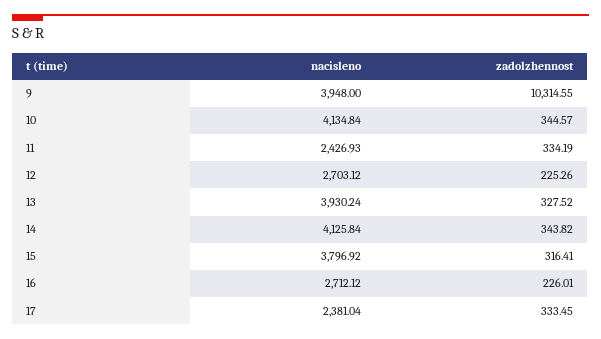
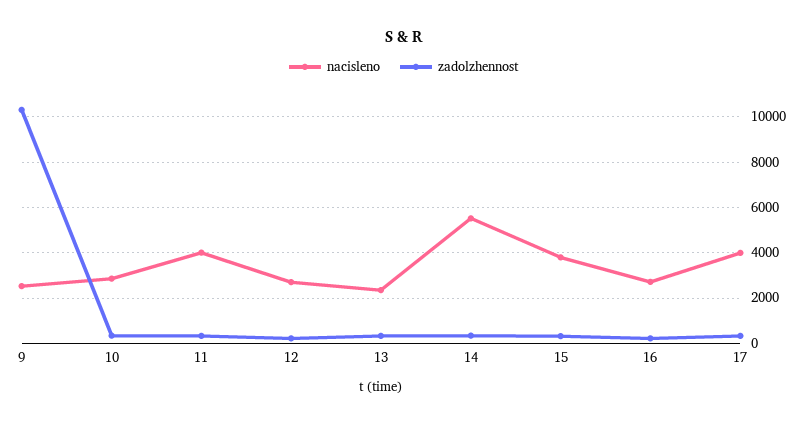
nacisleno, 9: 3948 -> 2500
nacisleno, 10: 4134.84 -> 3000
nacisleno, 11: 2426.93 -> 4000
nacisleno, 13: 3930.24 -> 2500
nacisleno, 14: 4125.84 -> 5500
nacisleno, 17: 2381.04 -> 4000

